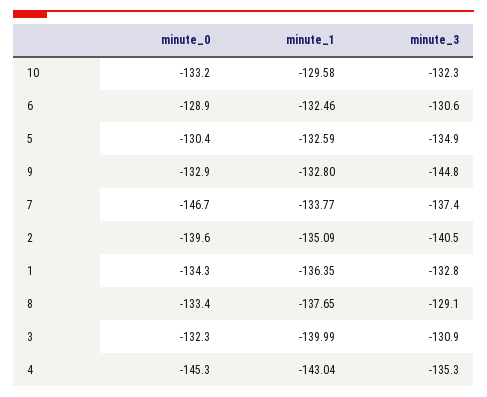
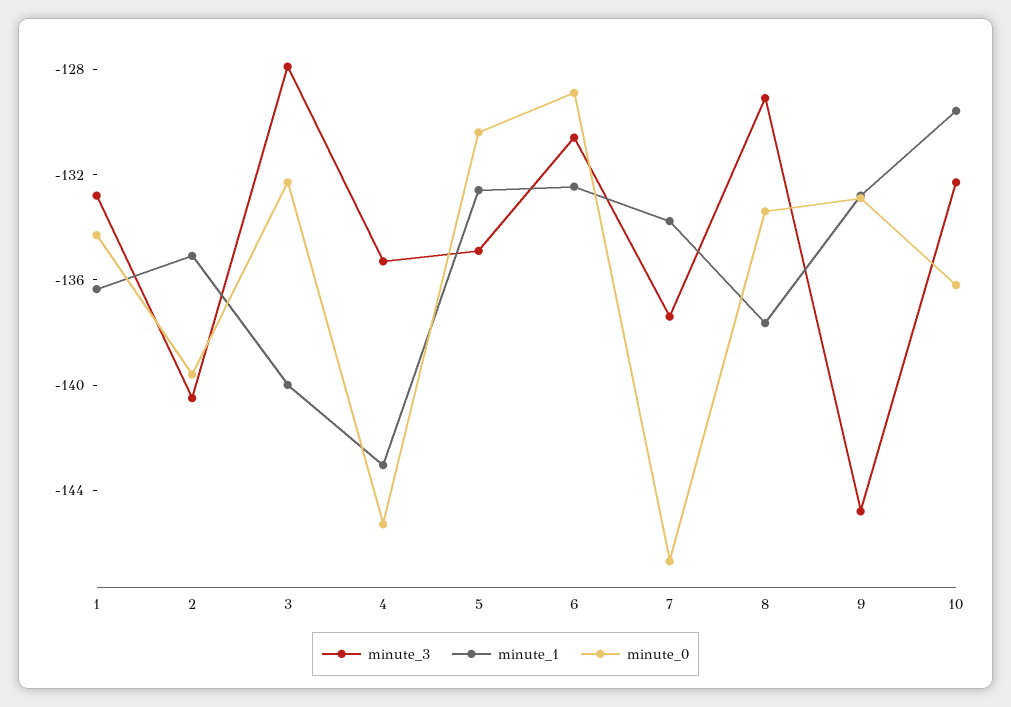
minute_0, 10: -133.2 -> -136
minute_3, 3: -130.9 -> -128

